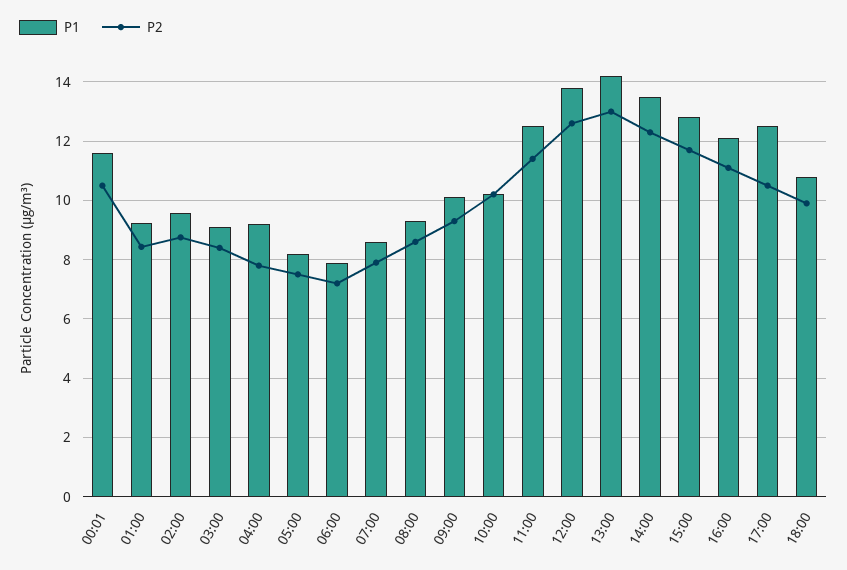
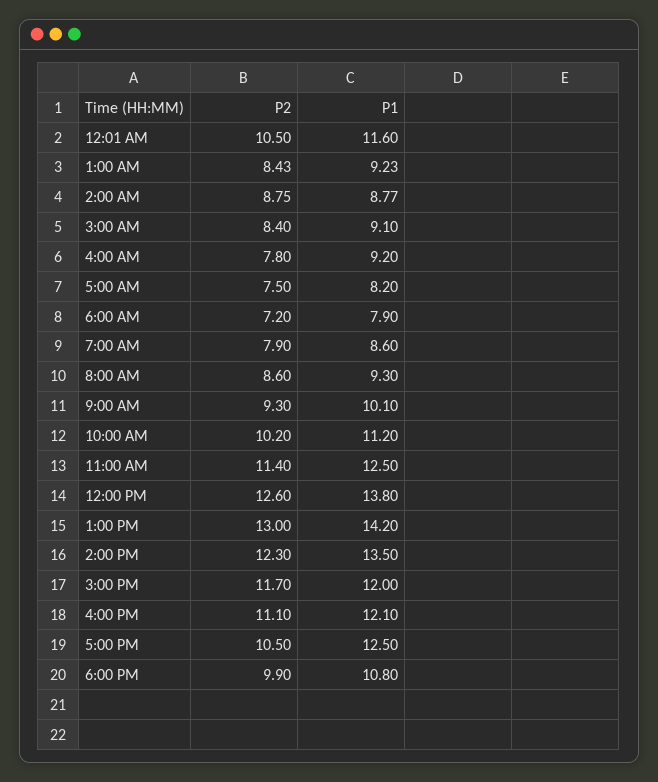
P1, 02:00: 9.5 -> 8.77
P1, 10:00: 10.25 -> 11.2
P1, 15:00: 12.75 -> 12

